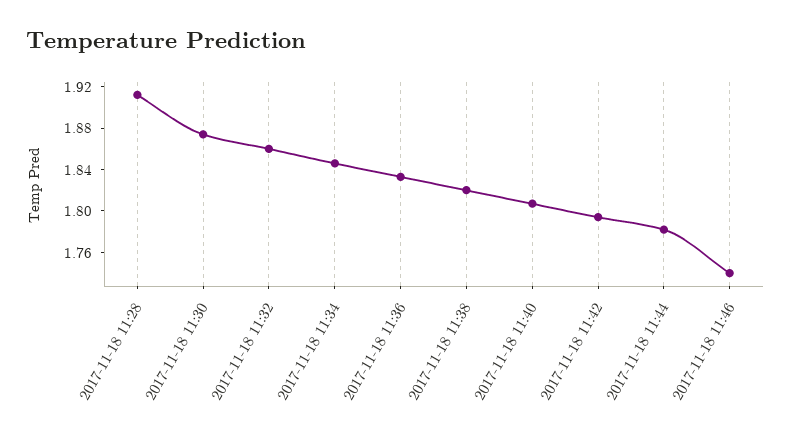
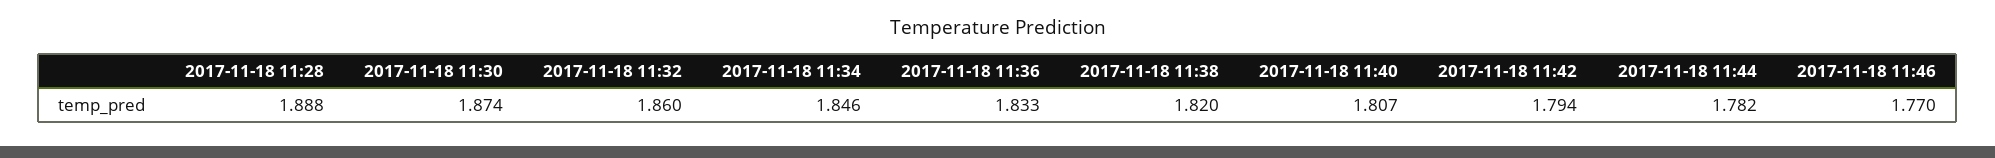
2017-11-18 11:28: 1.91 -> 1.888
2017-11-18 11:46: 1.74 -> 1.77

